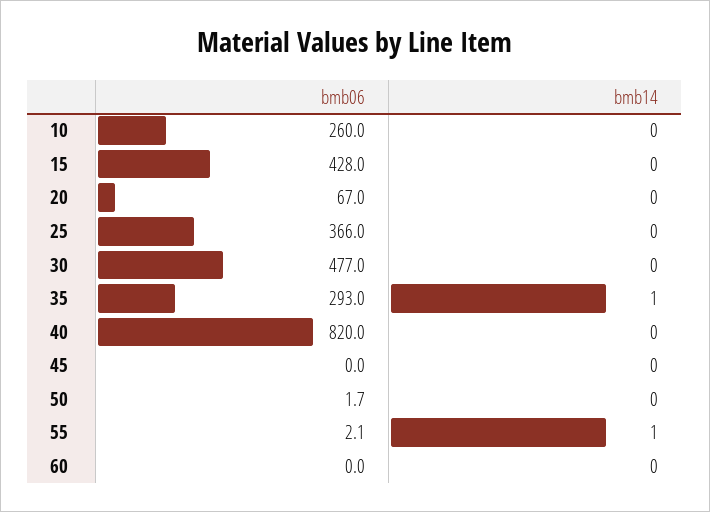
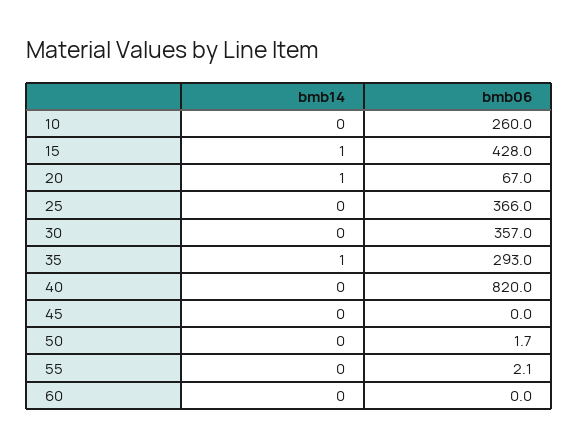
bmb14, 15: 0 -> 1
bmb14, 20: 0 -> 1
bmb06, 30: 477 -> 357
bmb14, 55: 1 -> 0

